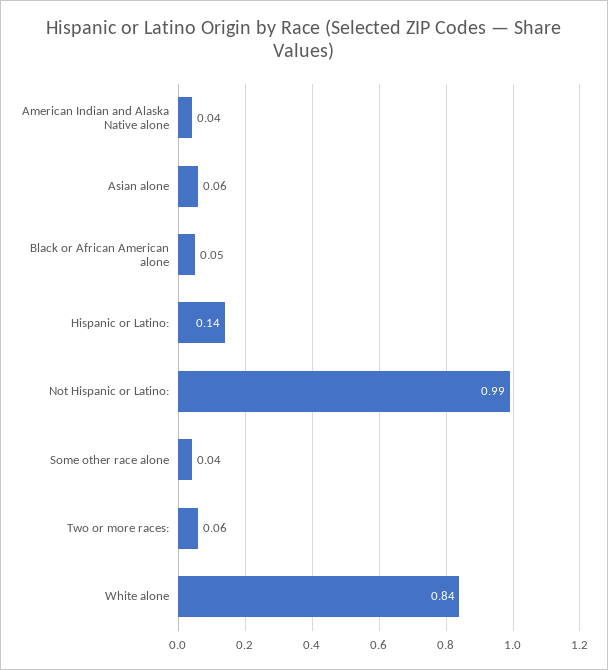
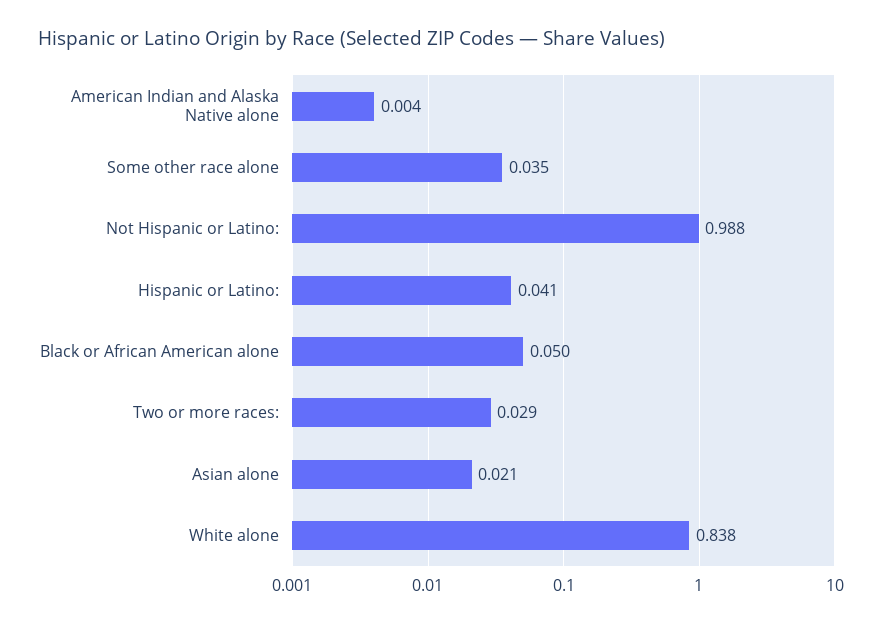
American Indian and Alaska Native alone: 0.04 -> 0.004
Asian alone: 0.06 -> 0.021
Hispanic or Latino:: 0.14 -> 0.041
Two or more races:: 0.06 -> 0.029

